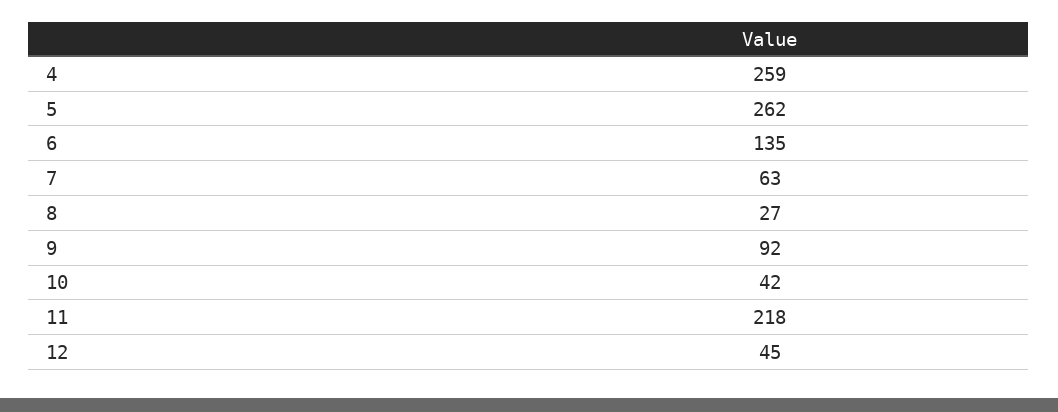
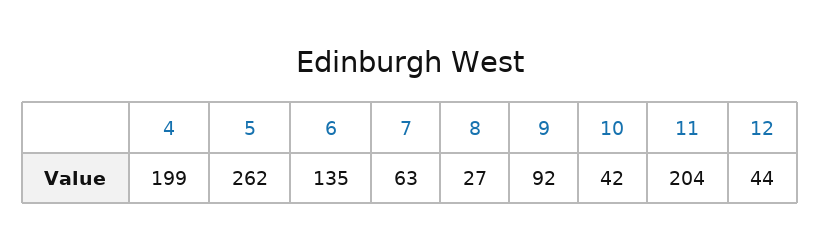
4: 259 -> 199
11: 218 -> 204
12: 45 -> 44

